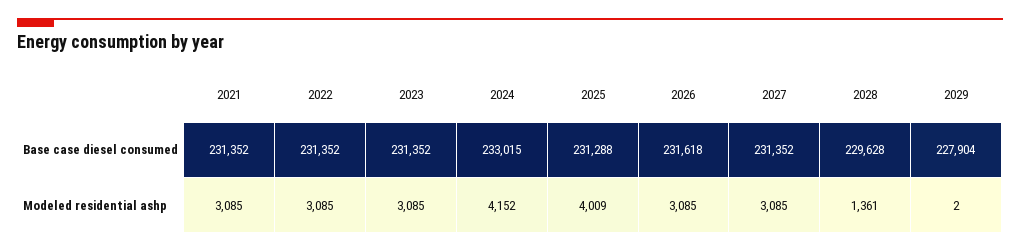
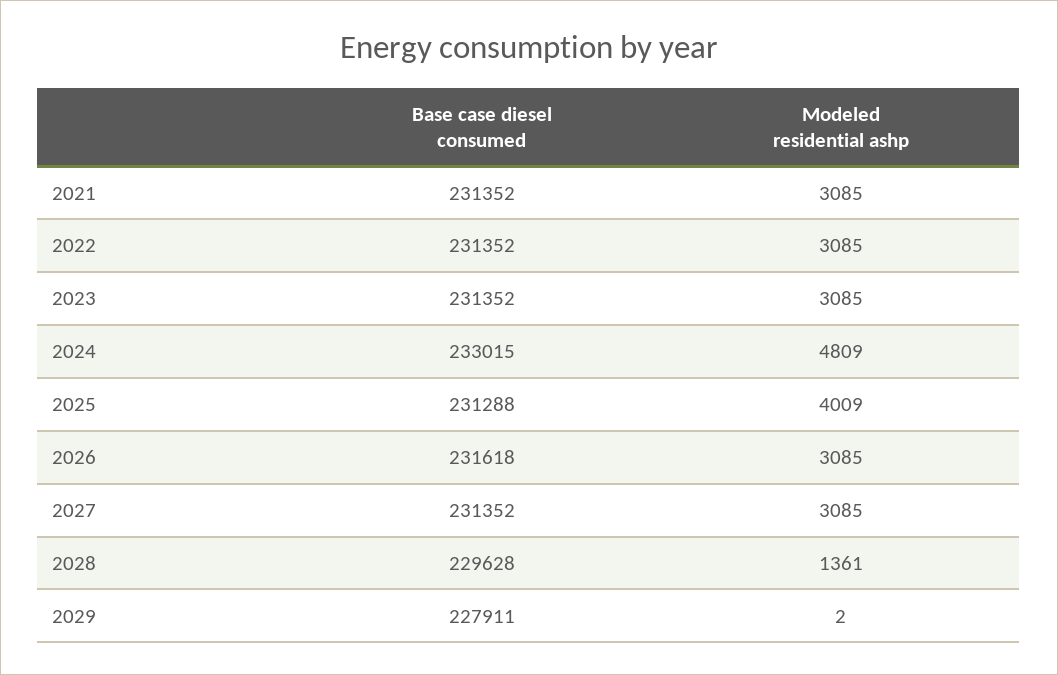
2029, Base case diesel consumed: 227904 -> 227911
2024, Modeled residential ashp: 4152 -> 4809

